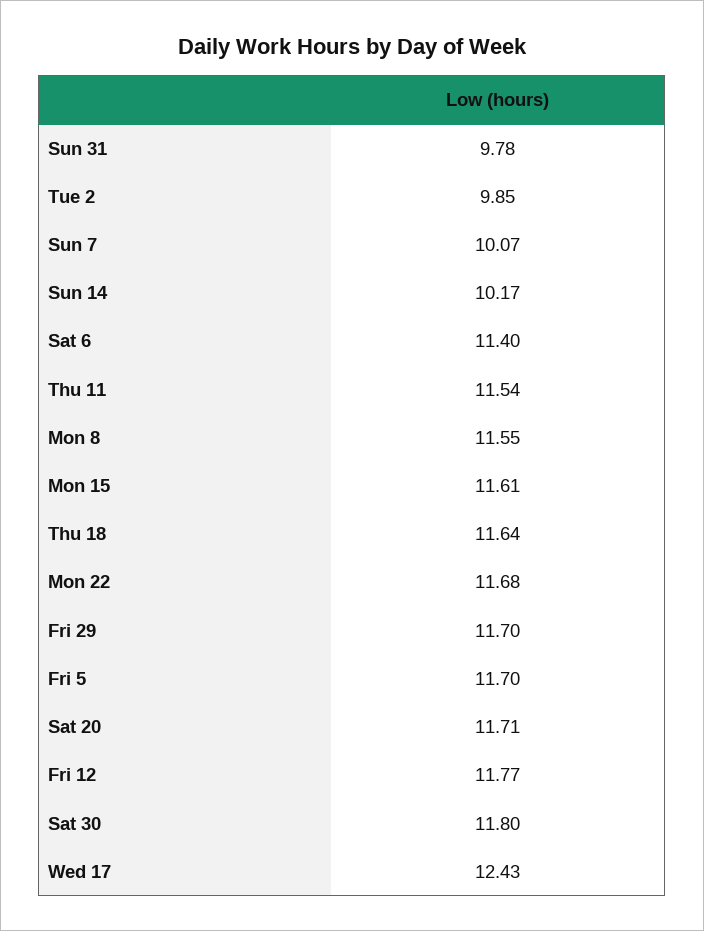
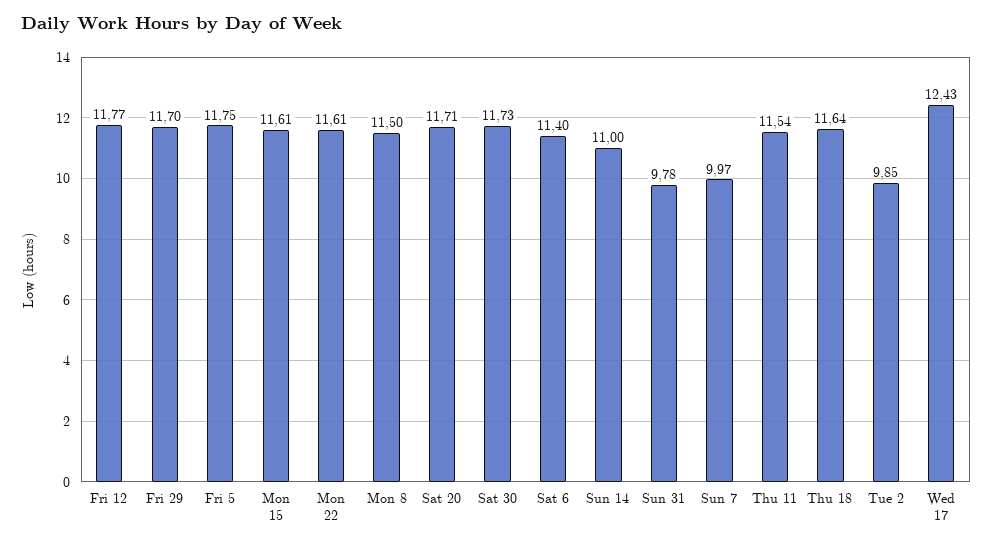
Sun 7: 10.07 -> 9.97
Sun 14: 10.17 -> 11
Mon 8: 11.55 -> 11.5
Mon 22: 11.68 -> 11.61
Fri 5: 11.7 -> 11.75
Sat 30: 11.8 -> 11.73

